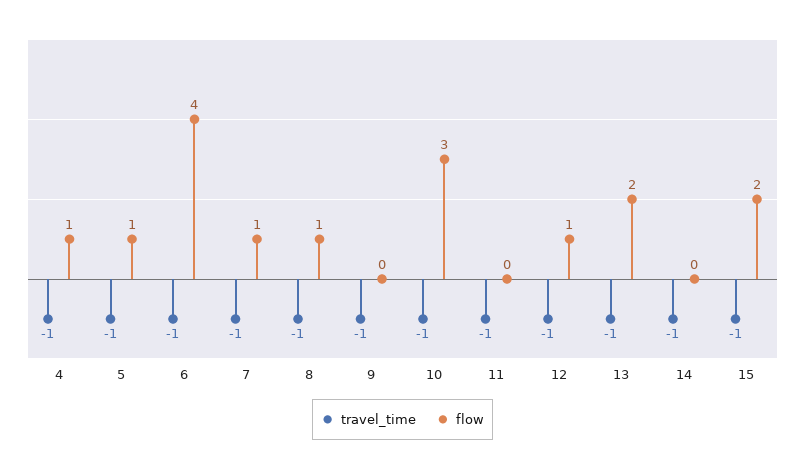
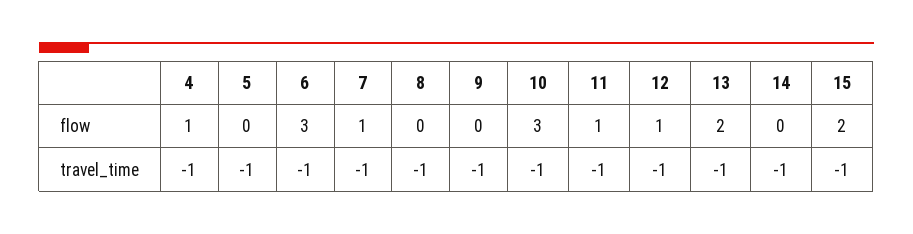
flow, 5: 1 -> 0
flow, 6: 4 -> 3
flow, 8: 1 -> 0
flow, 11: 0 -> 1

